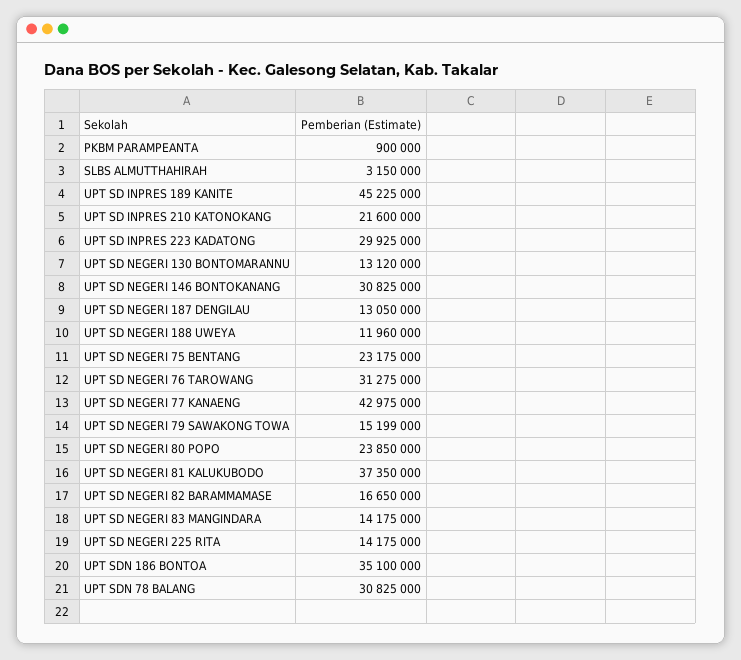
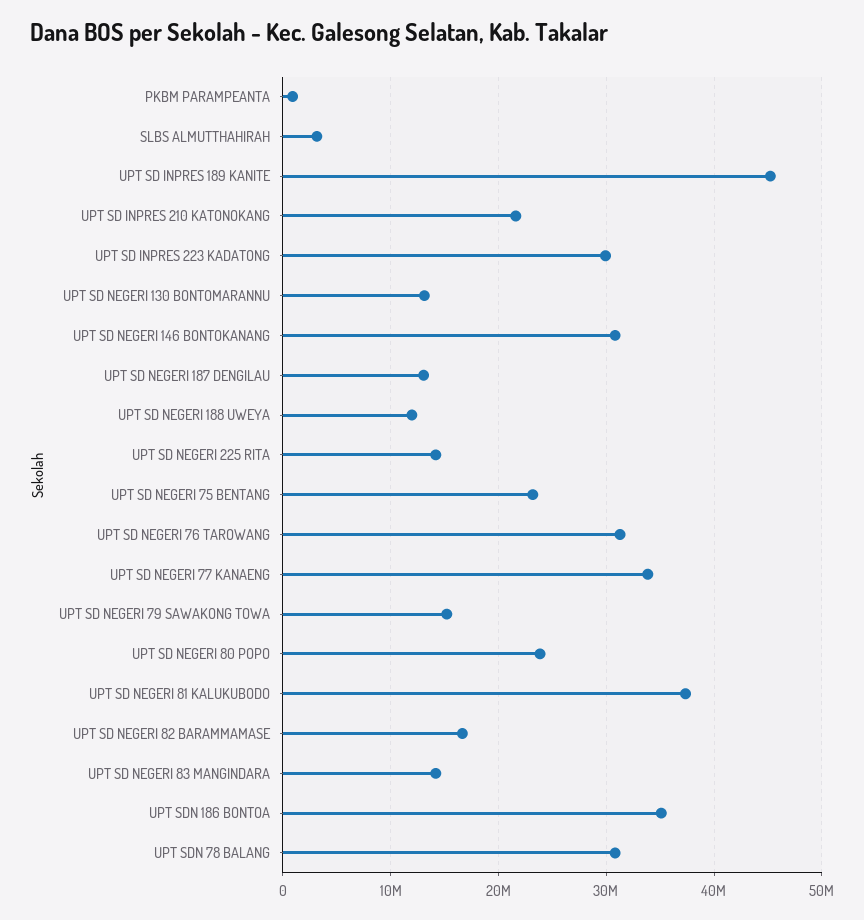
UPT SD NEGERI 77 KANAENG: 42975000 -> 34000000

